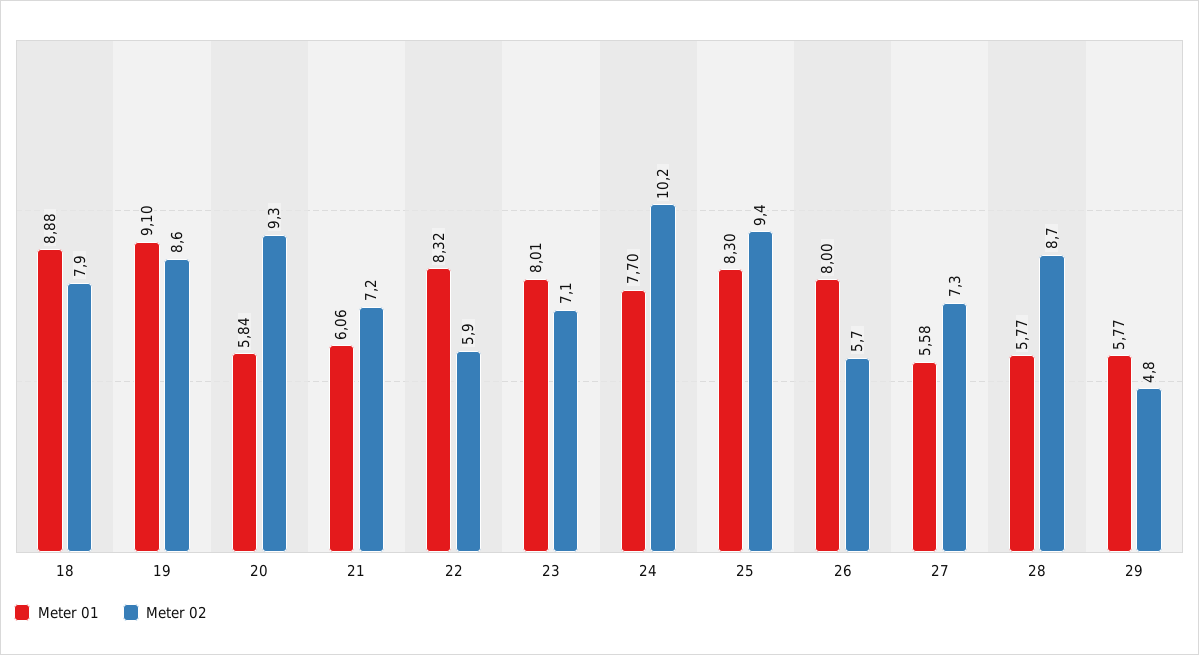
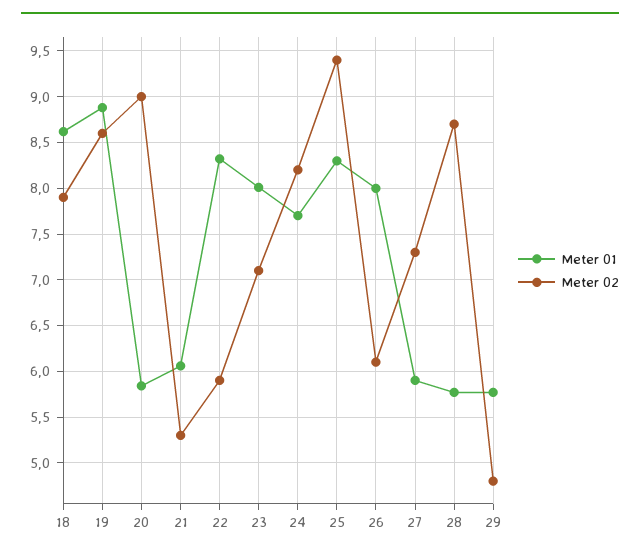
Meter 01, 18: 8.88 -> 8.6
Meter 01, 19: 9.1 -> 8.9
Meter 02, 20: 9.3 -> 9
Meter 02, 21: 7.2 -> 5.3
Meter 02, 24: 10.2 -> 8.2
Meter 02, 26: 5.7 -> 6.1
Meter 01, 27: 5.58 -> 5.9

